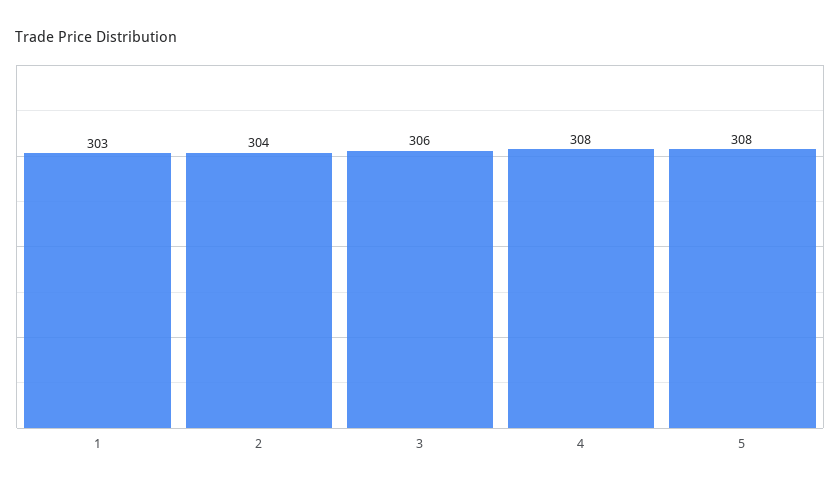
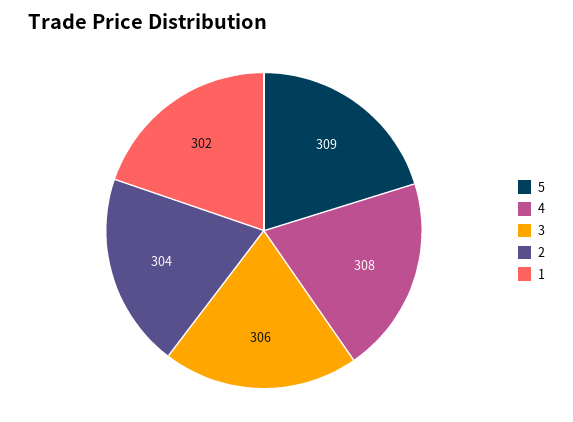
1: 303 -> 302
5: 308 -> 309

